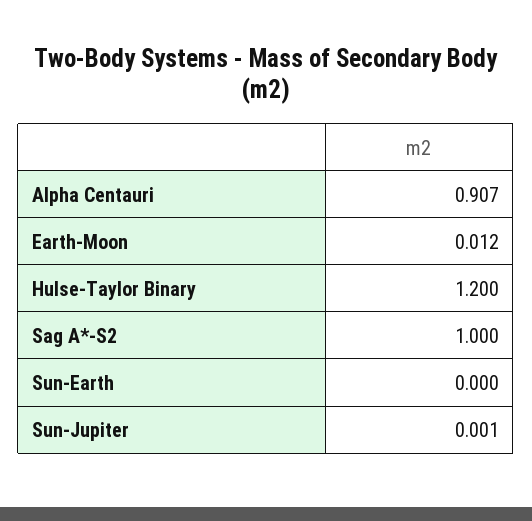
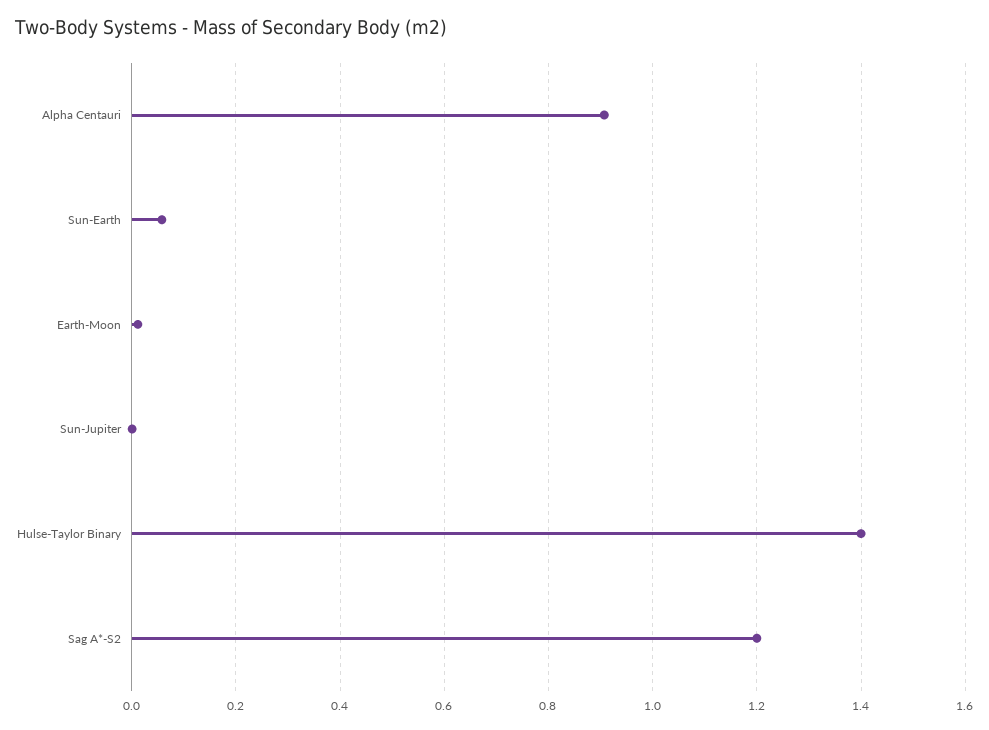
Hulse-Taylor Binary: 1.2 -> 1.4
Sag A*-S2: 1 -> 1.2
Sun-Earth: 0 -> 0.06

